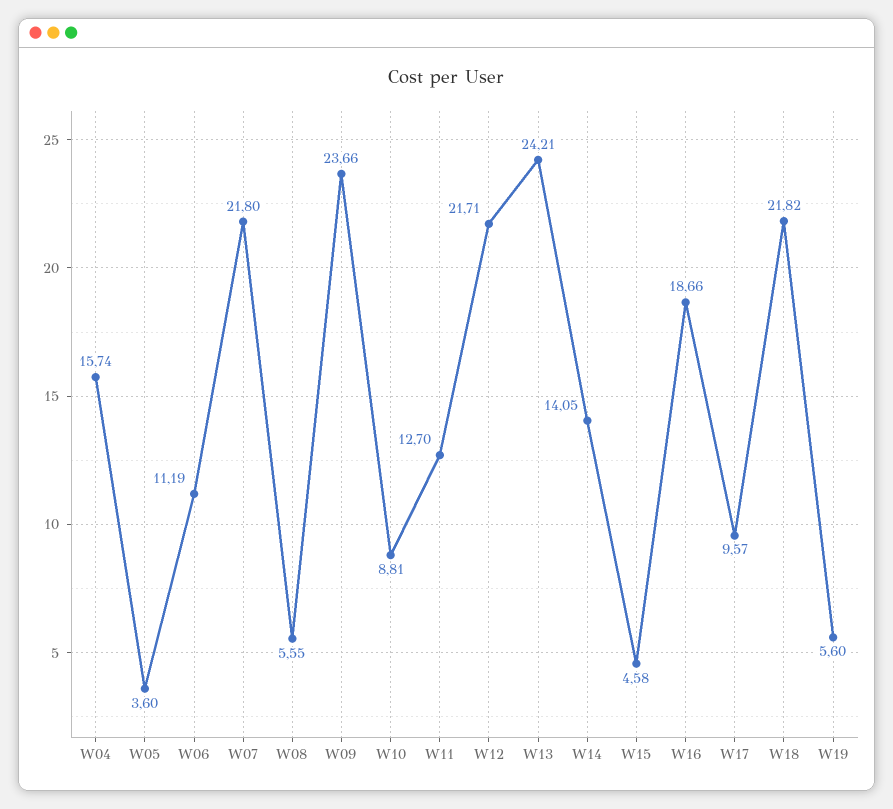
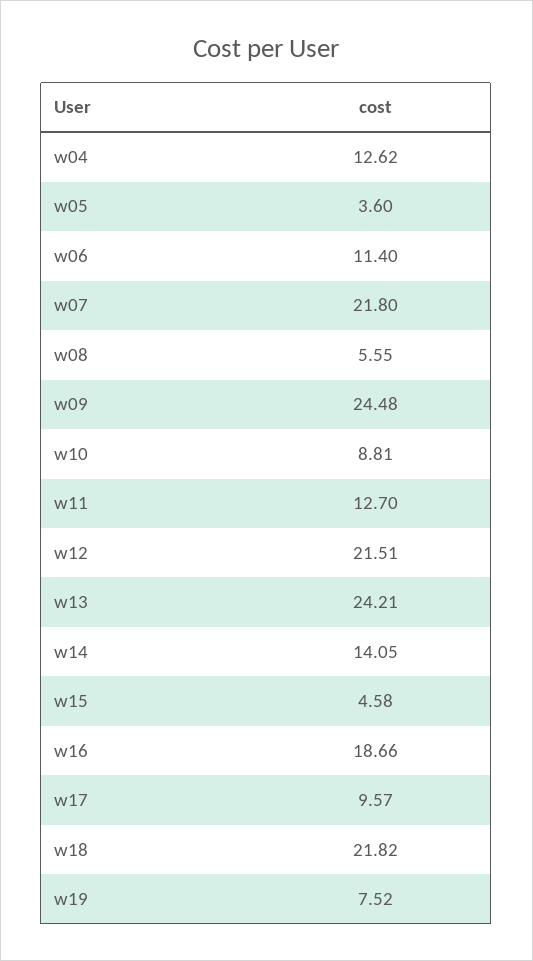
W04: 15.74 -> 12.62
W06: 11.19 -> 11.4
W09: 23.66 -> 24.48
W12: 21.71 -> 21.51
W19: 5.6 -> 7.52

